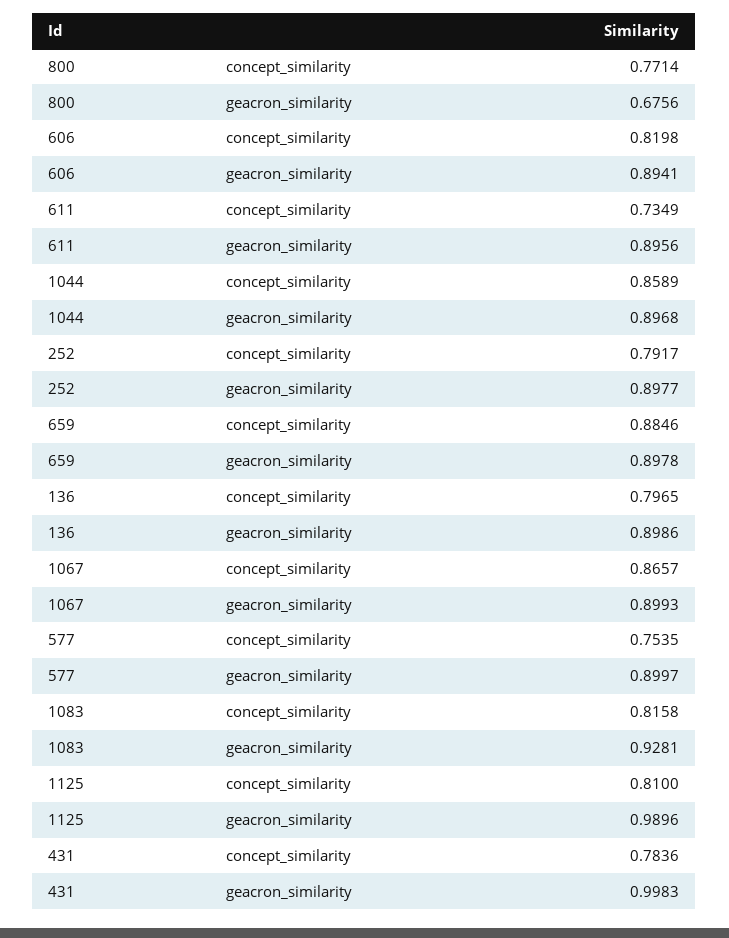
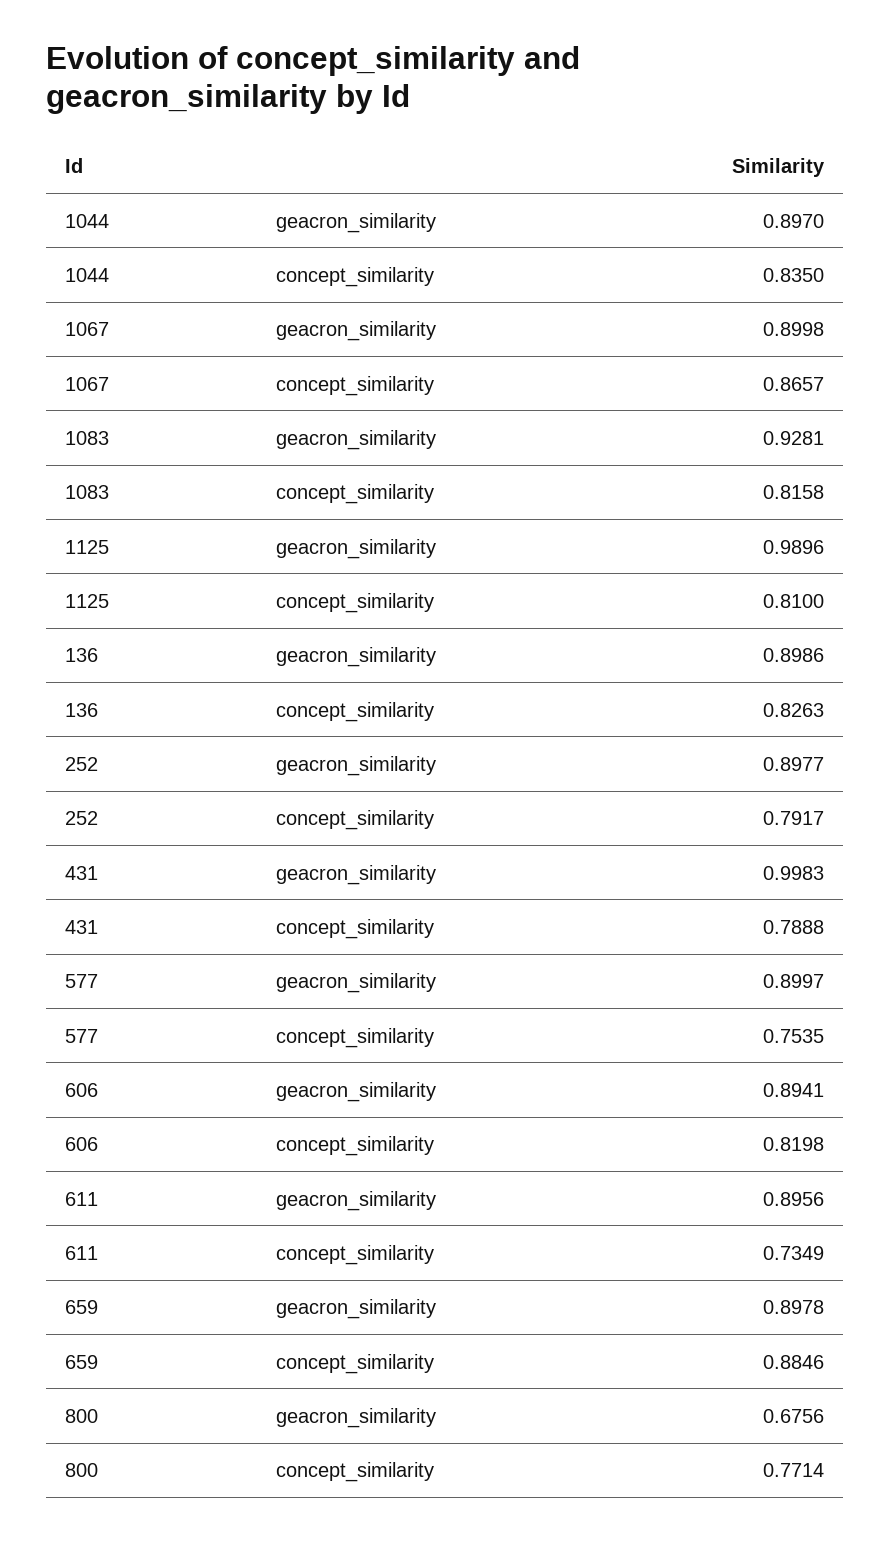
1044, concept_similarity: 0.8589 -> 0.835
1044, geacron_similarity: 0.8968 -> 0.897
136, concept_similarity: 0.7965 -> 0.8263
1067, geacron_similarity: 0.8993 -> 0.8998
431, concept_similarity: 0.7836 -> 0.7888

